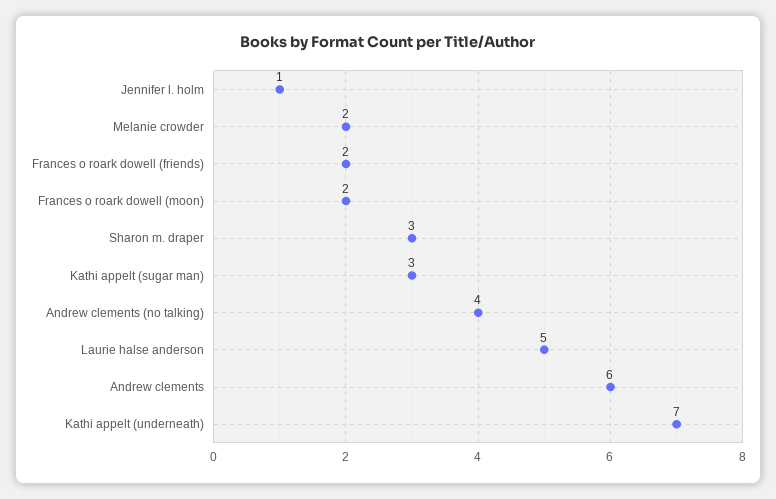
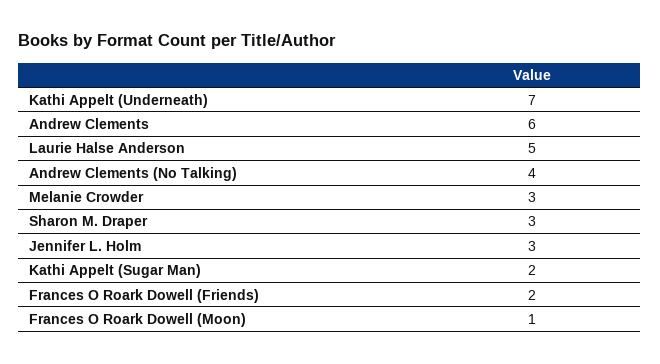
Jennifer l. holm: 1 -> 3
Melanie crowder: 2 -> 3
Frances o roark dowell (moon): 2 -> 1
Kathi appelt (sugar man): 3 -> 2

